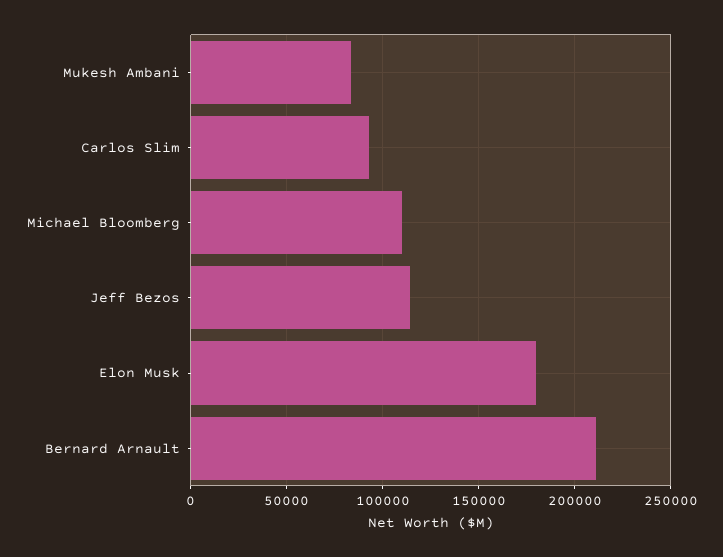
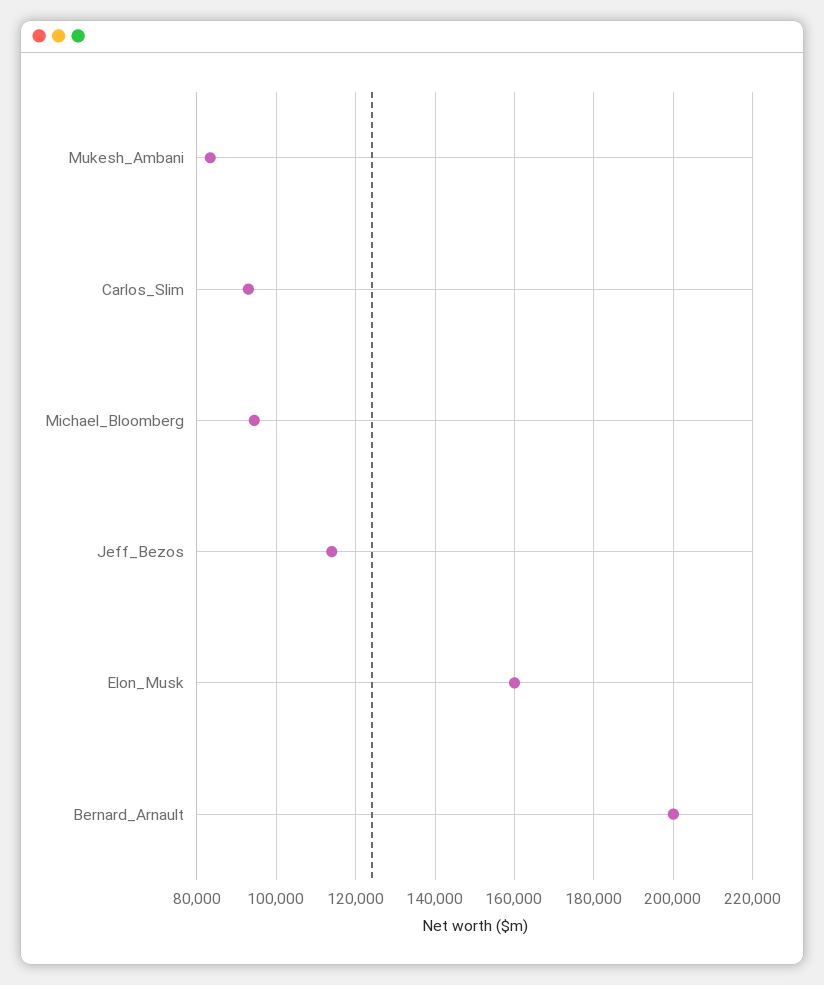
Michael Bloomberg: 110000 -> 94000
Elon Musk: 180000 -> 160000
Bernard Arnault: 210000 -> 200000

